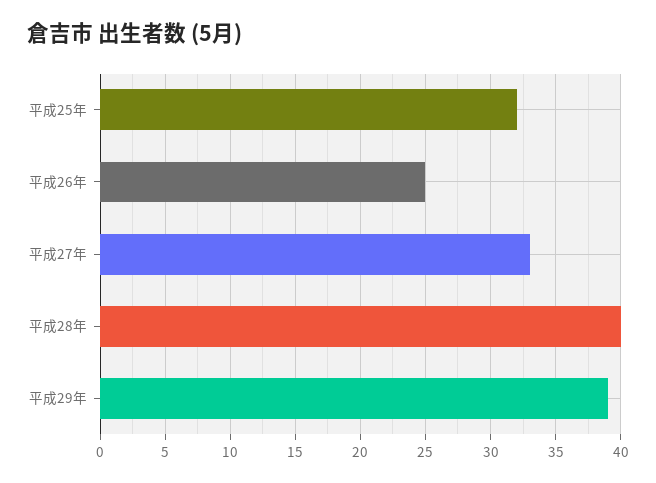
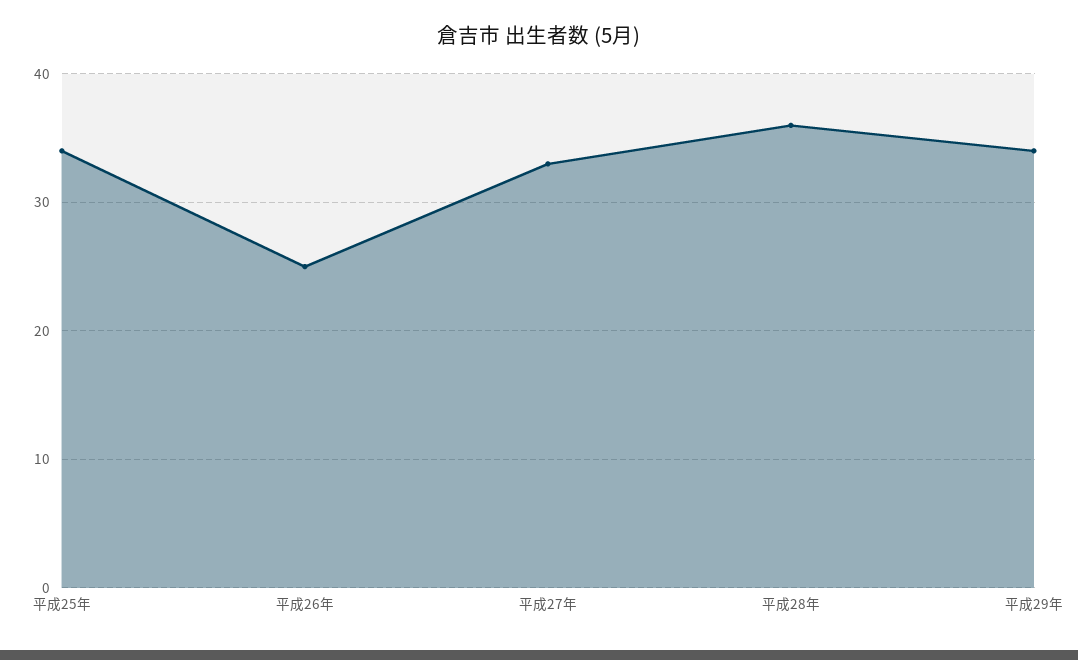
平成25年: 32 -> 34
平成28年: 40 -> 36
平成29年: 39 -> 34

